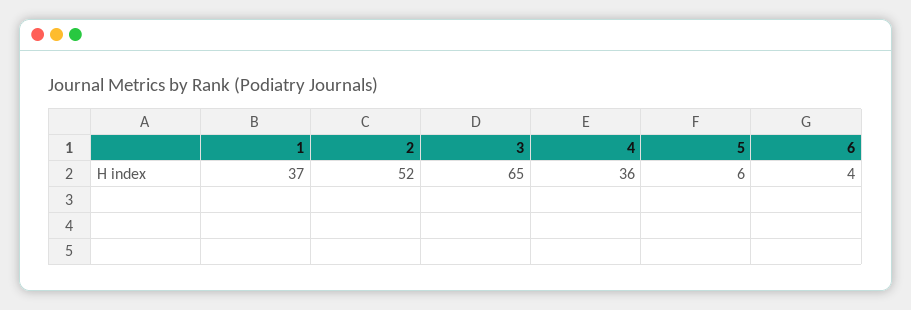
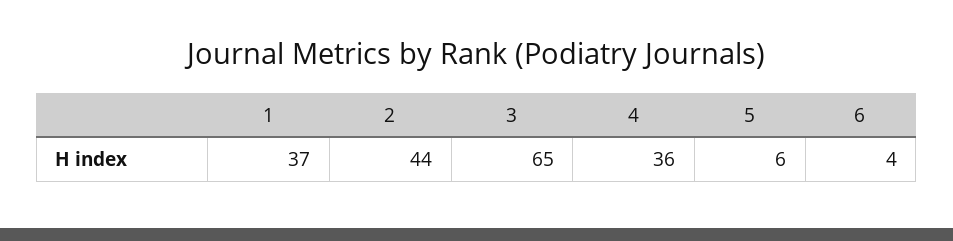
2: 52 -> 44

